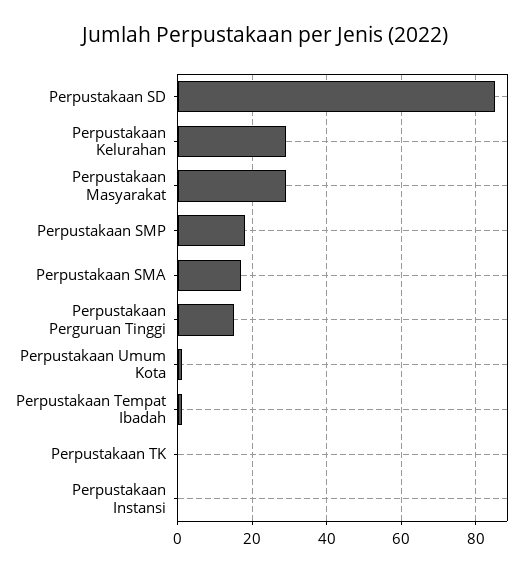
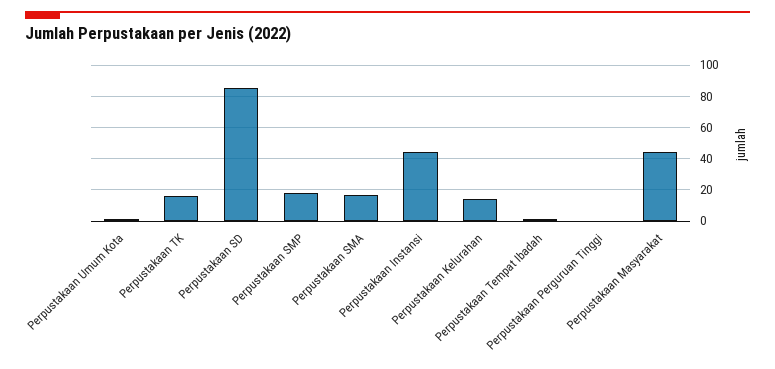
Perpustakaan Kelurahan: 30 -> 15
Perpustakaan Masyarakat: 30 -> 45
Perpustakaan Perguruan Tinggi: 15 -> 0
Perpustakaan TK: 0 -> 15
Perpustakaan Instansi: 0 -> 45

